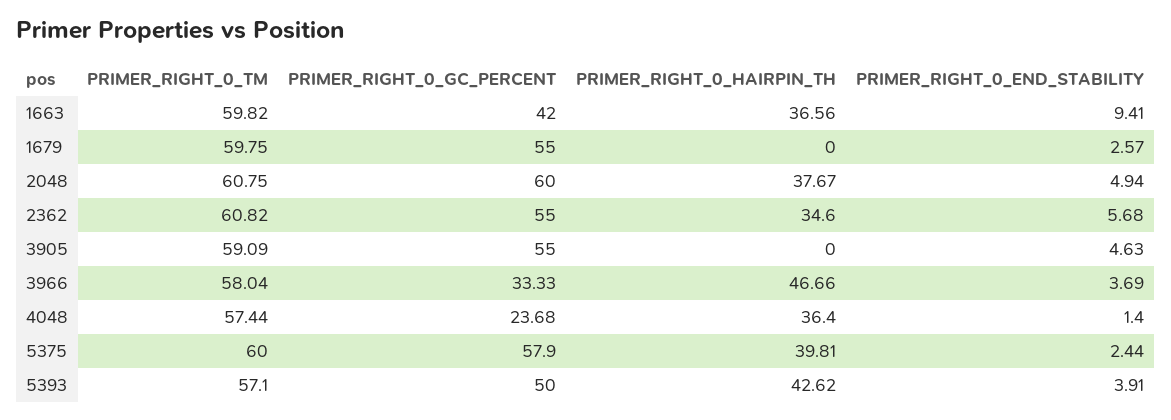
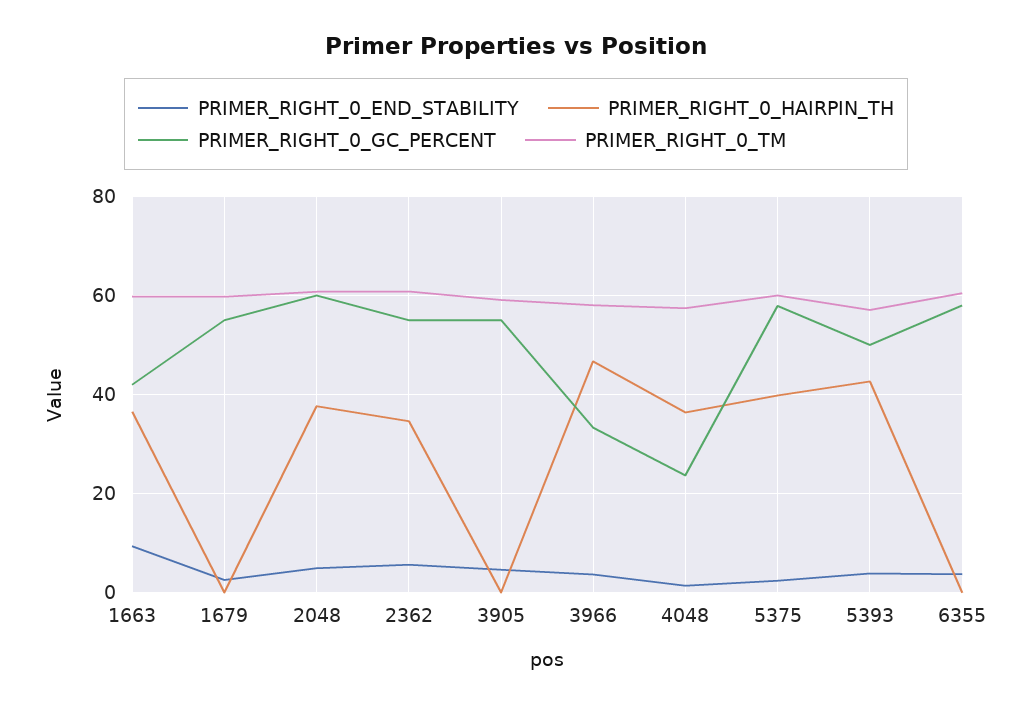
PRIMER_RIGHT_0_END_STABILITY, 6355: none -> 4
PRIMER_RIGHT_0_HAIRPIN_TH, 6355: none -> 0
PRIMER_RIGHT_0_GC_PERCENT, 6355: none -> 58
PRIMER_RIGHT_0_TM, 6355: none -> 60

